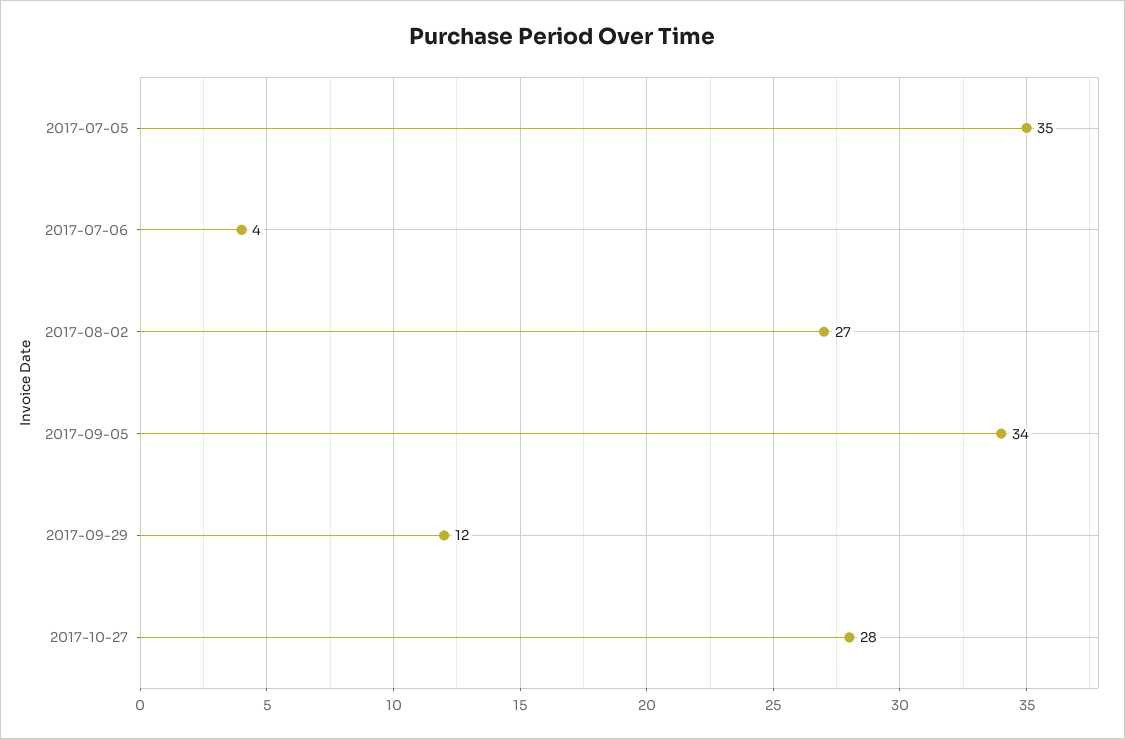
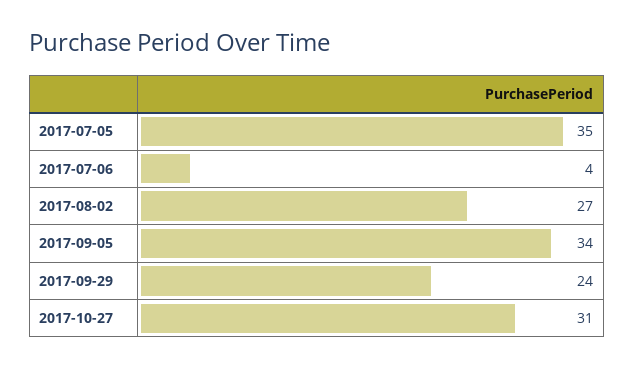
2017-09-29: 12 -> 24
2017-10-27: 28 -> 31

